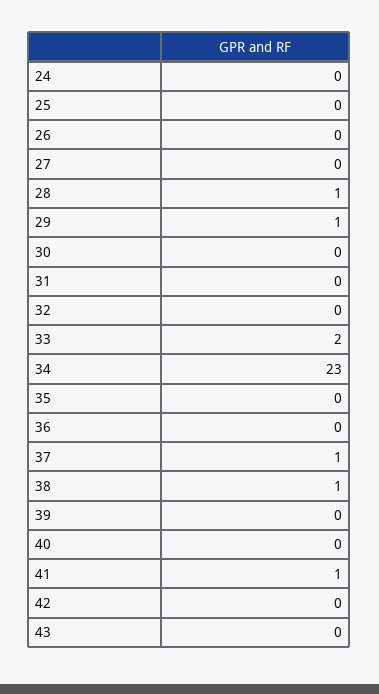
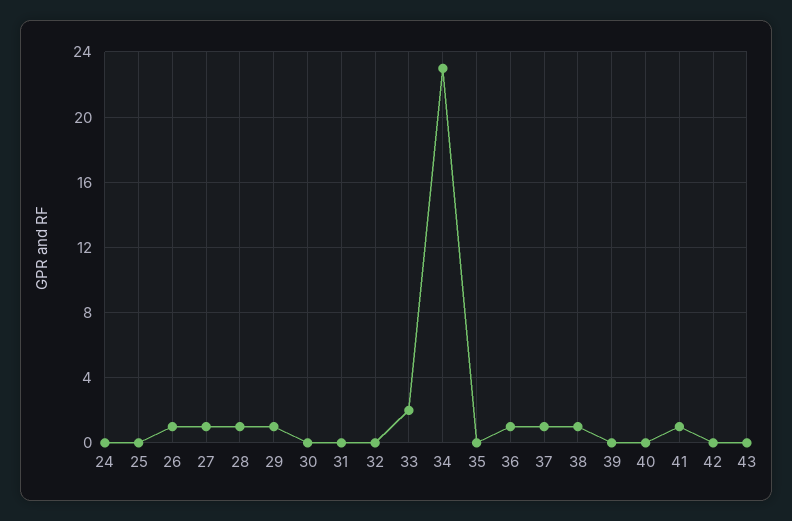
26: 0 -> 1
27: 0 -> 1
36: 0 -> 1

